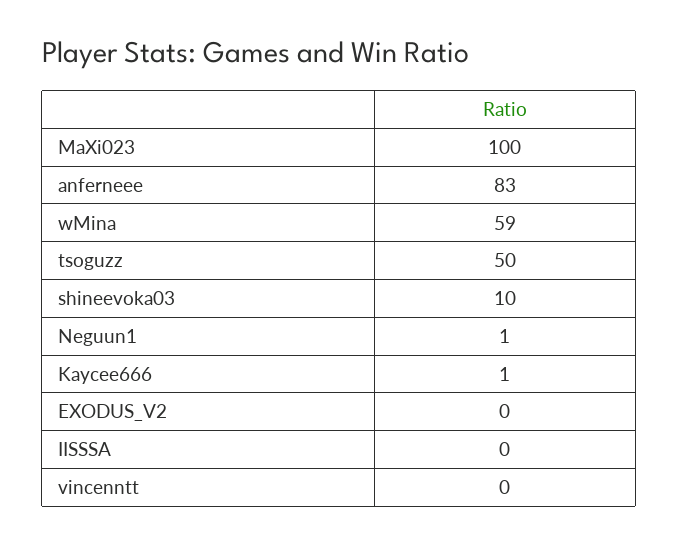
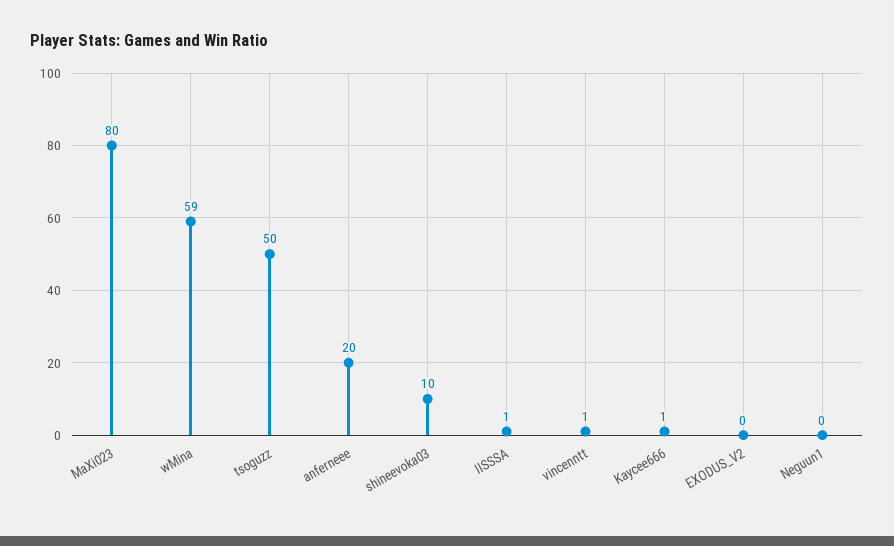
MaXi023: 100 -> 80
anferneee: 83 -> 20
Neguun1: 1 -> 0
IISSSA: 0 -> 1
vincenntt: 0 -> 1

